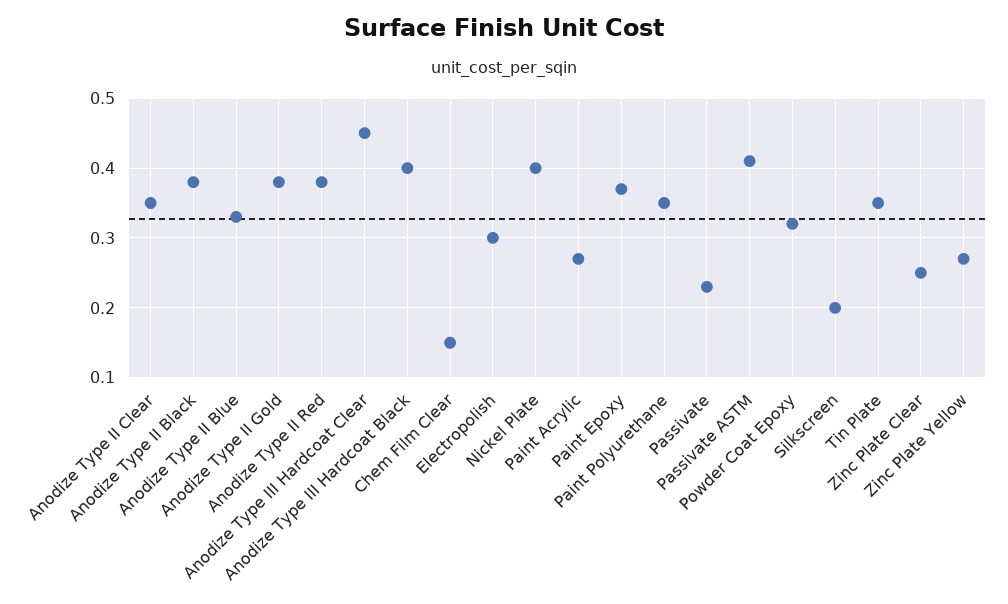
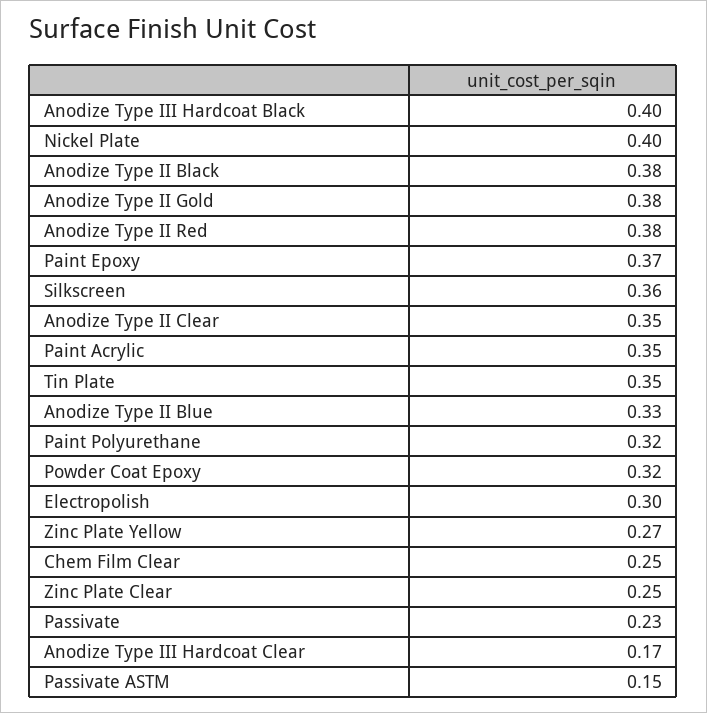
Anodize Type III Hardcoat Clear: 0.45 -> 0.17
Chem Film Clear: 0.15 -> 0.25
Paint Acrylic: 0.27 -> 0.35
Paint Polyurethane: 0.35 -> 0.32
Passivate ASTM: 0.41 -> 0.15
Silkscreen: 0.2 -> 0.36

